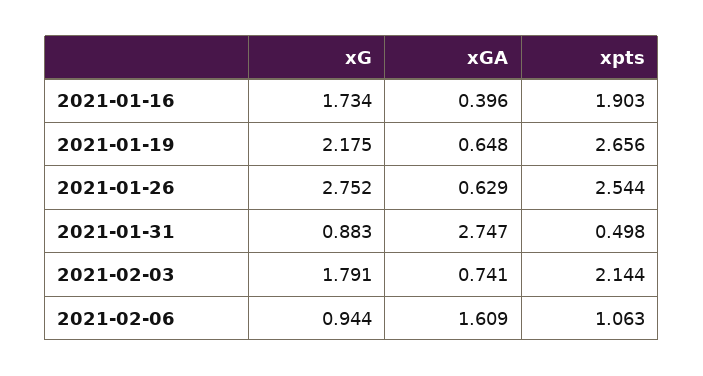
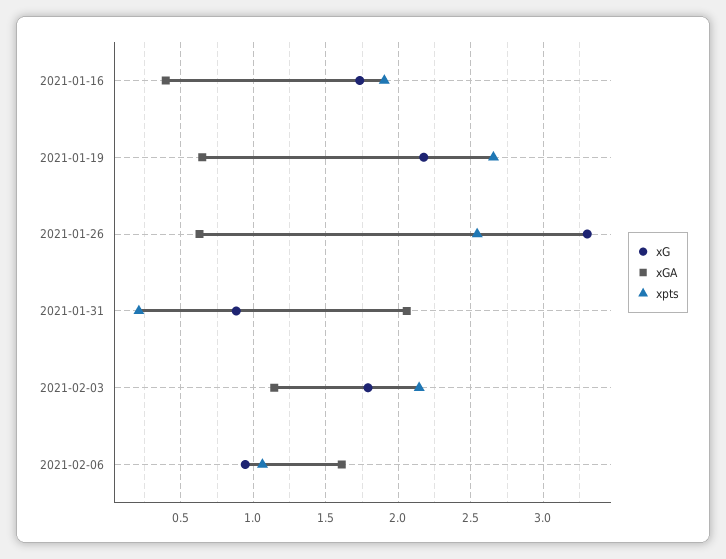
xG, 2021-01-26: 2.752 -> 3.3
xGA, 2021-01-31: 2.747 -> 2.05
xpts, 2021-01-31: 0.498 -> 0.2
xGA, 2021-02-03: 0.741 -> 1.15

